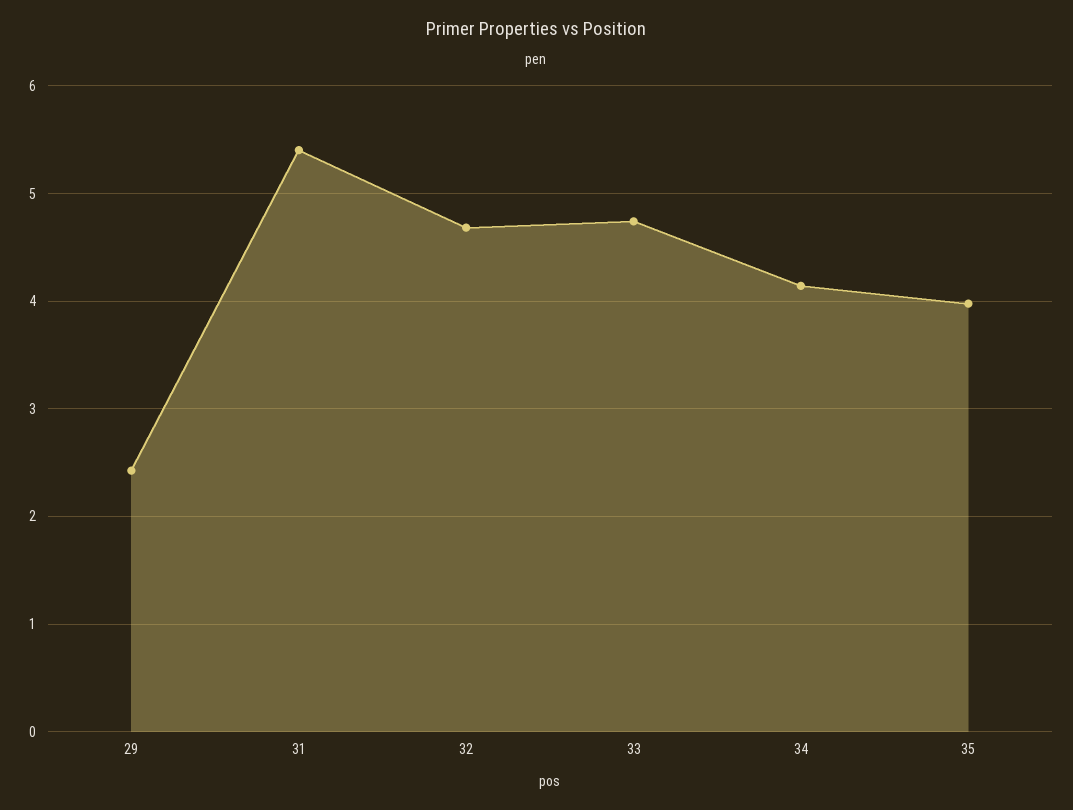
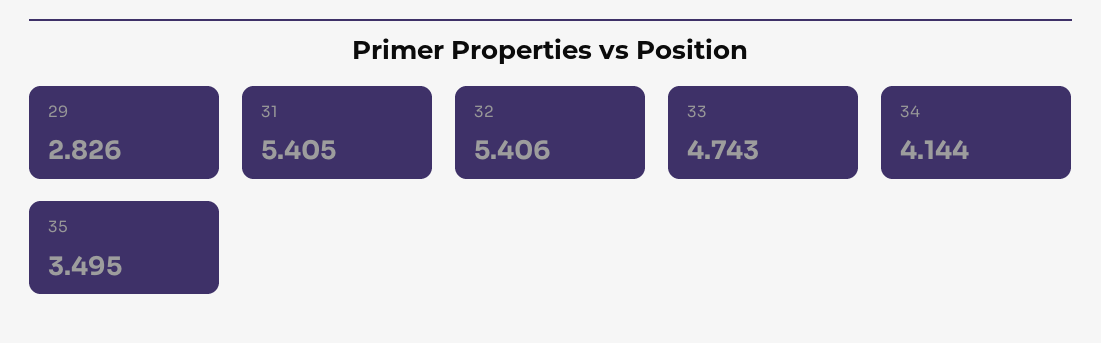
29: 2.4 -> 2.826
32: 4.7 -> 5.406
35: 4 -> 3.495

